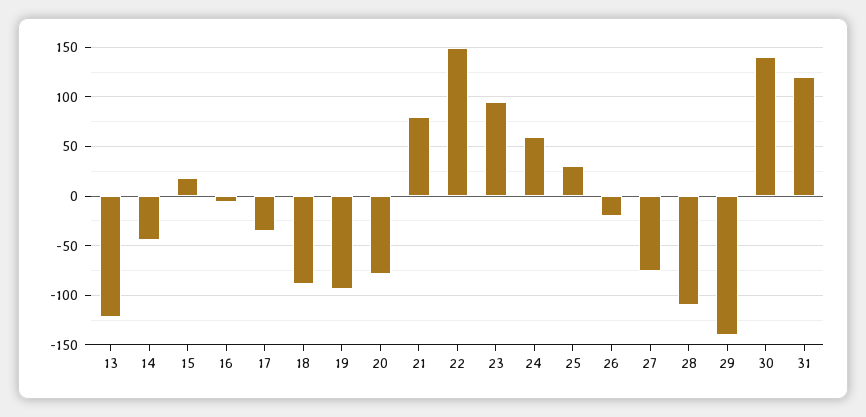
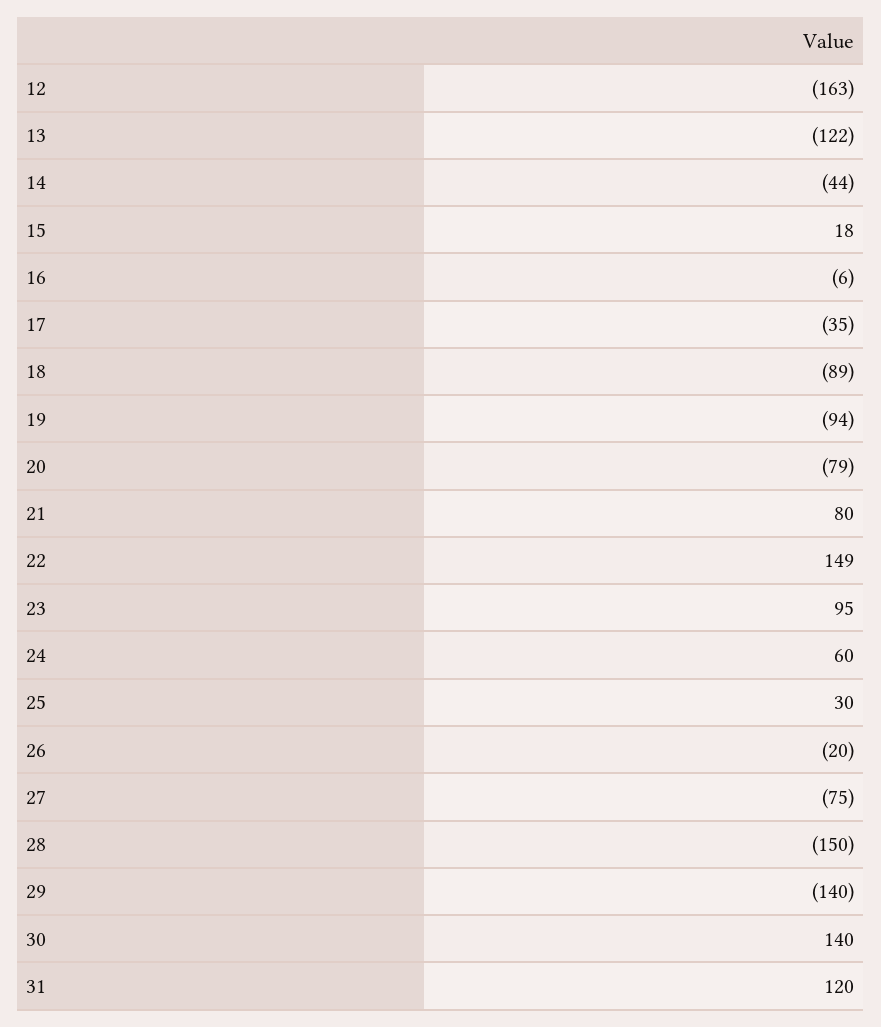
28: -110 -> -150
12: none -> -163

